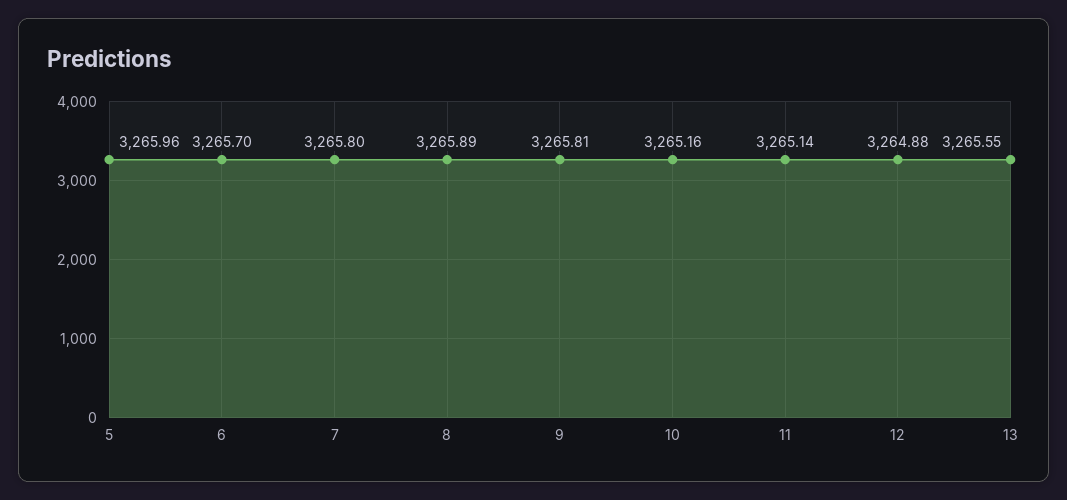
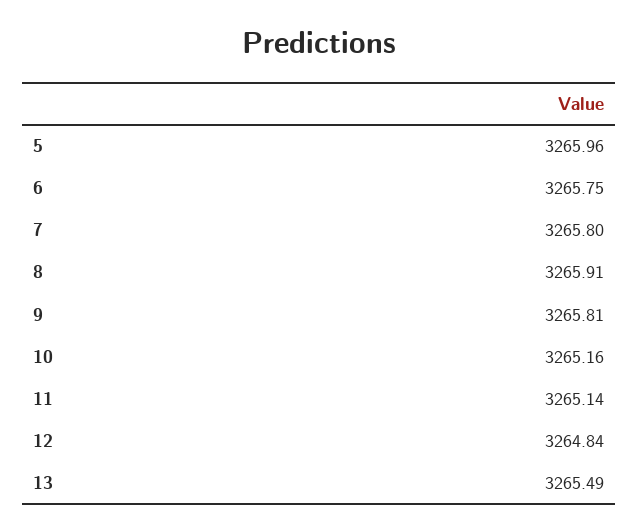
6: 3265.7 -> 3265.75
8: 3265.89 -> 3265.91
12: 3264.88 -> 3264.84
13: 3265.55 -> 3265.49

